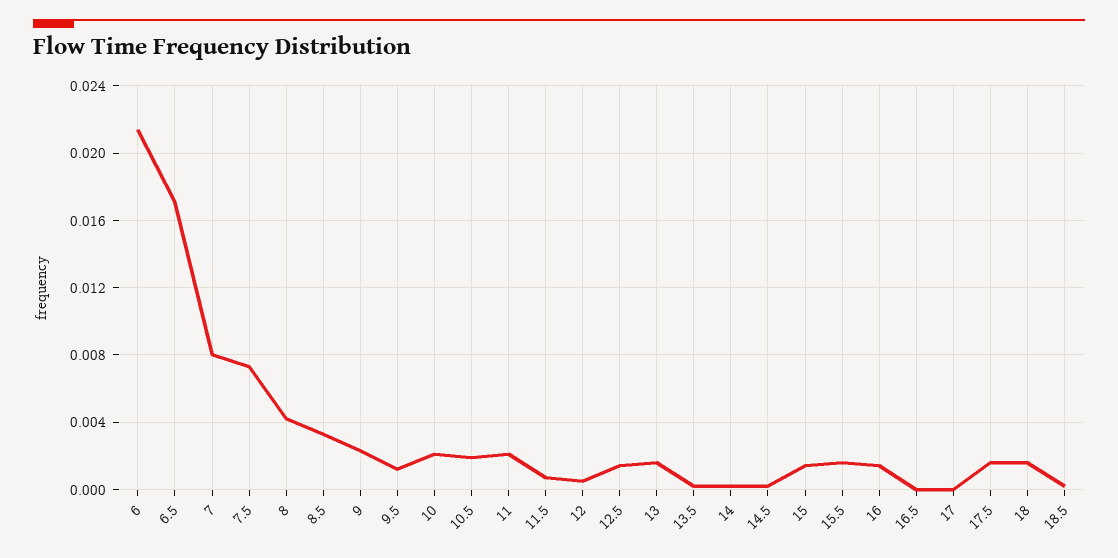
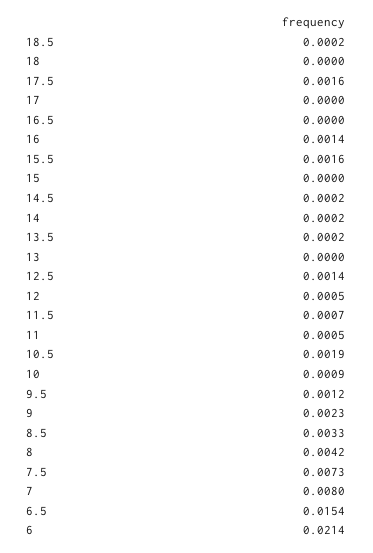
6.5: 0.017 -> 0.0154
10: 0.002 -> 0.0009
11: 0.002 -> 0.0005
13: 0.0015 -> 0
15: 0.0015 -> 0
18: 0.0015 -> 0

